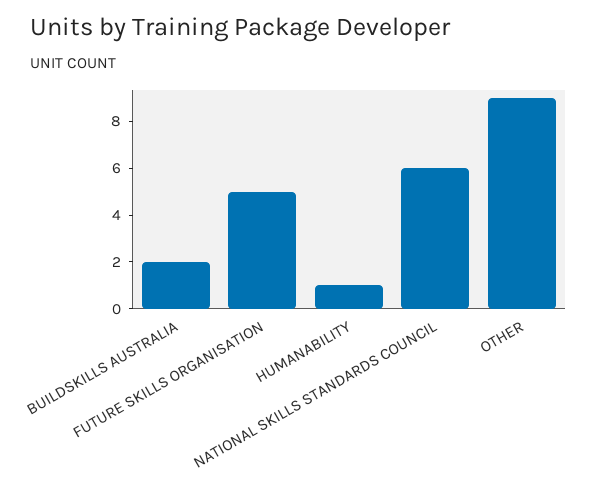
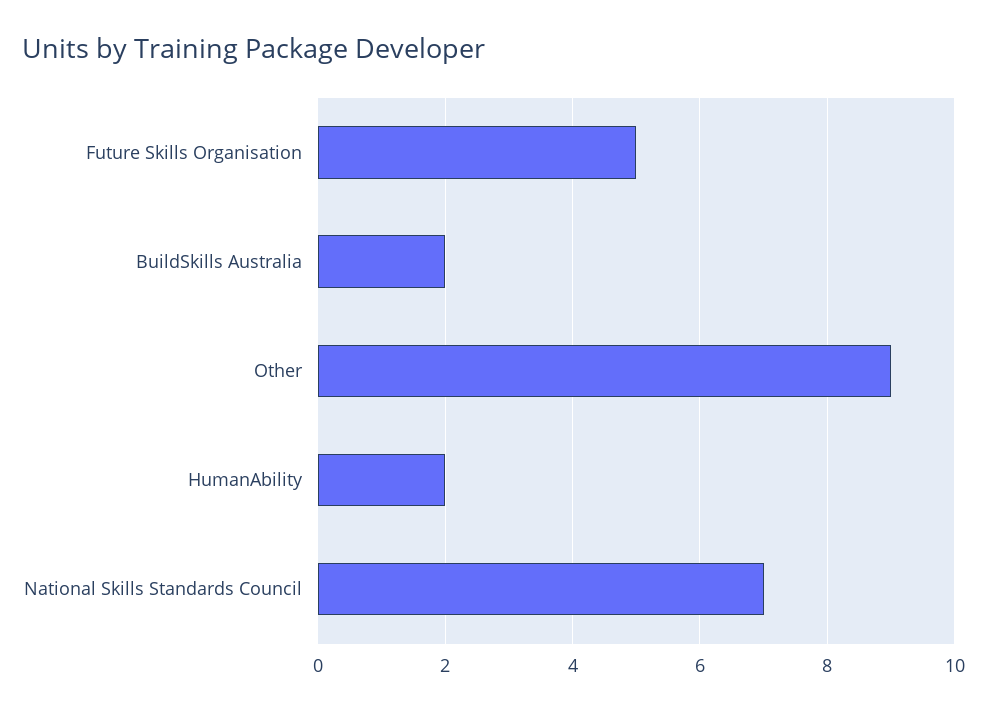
HUMANABILITY: 1 -> 2
NATIONAL SKILLS STANDARDS COUNCIL: 6 -> 7

